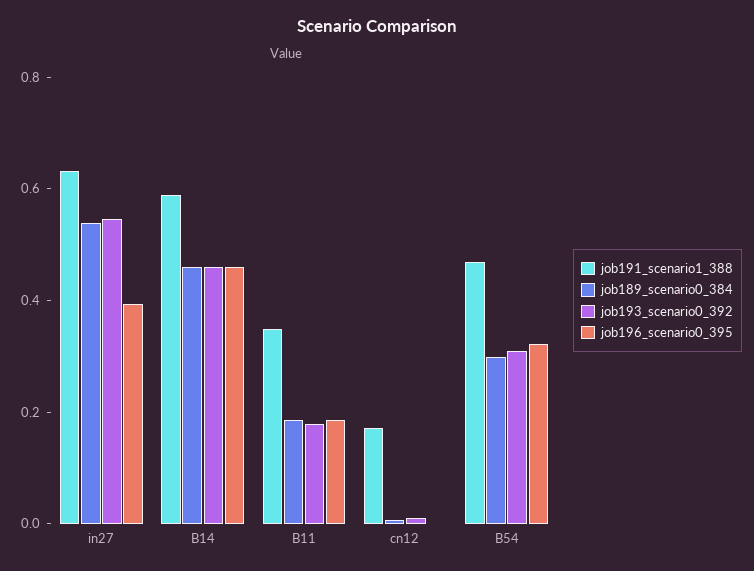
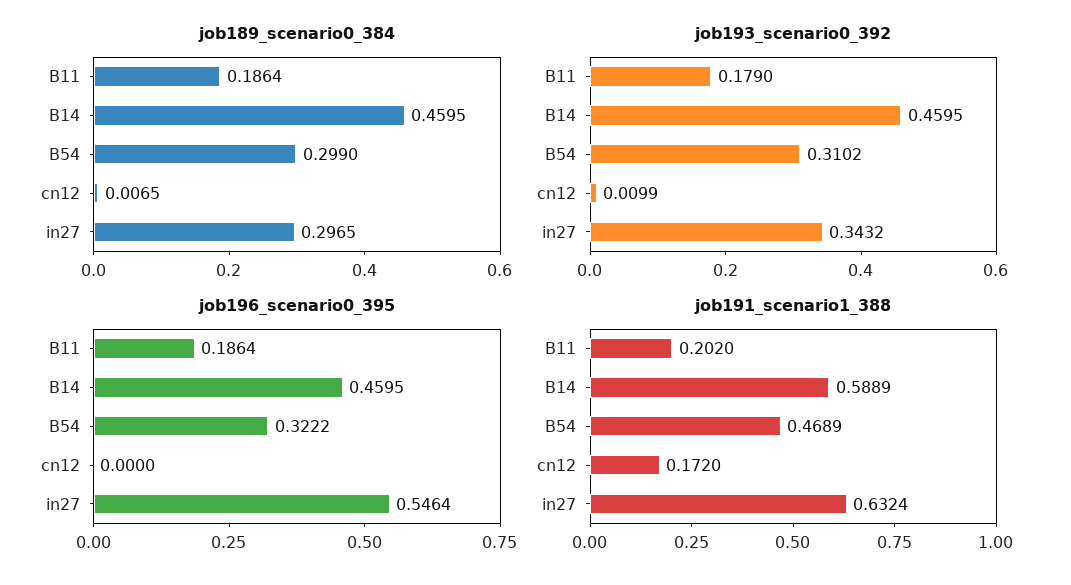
job189_scenario0_384, in27: 0.55 -> 0.2965
job193_scenario0_392, in27: 0.55 -> 0.3432
job196_scenario0_395, in27: 0.4 -> 0.5464
job191_scenario1_388, B11: 0.35 -> 0.202

